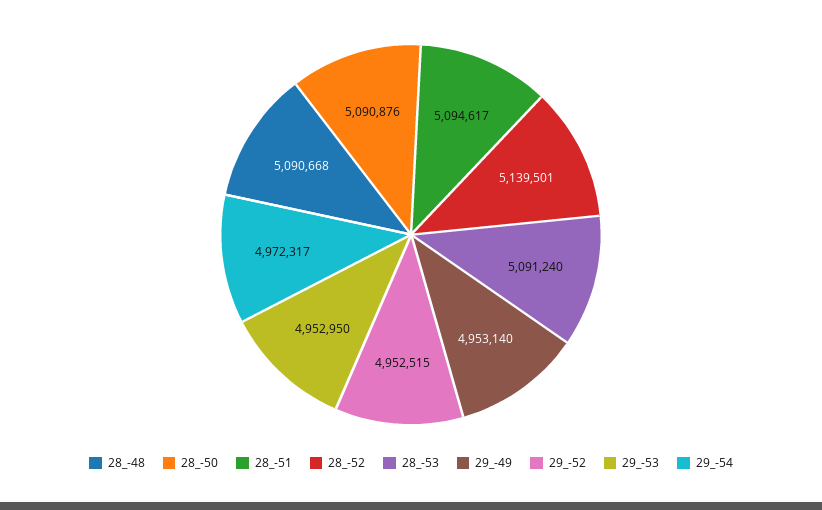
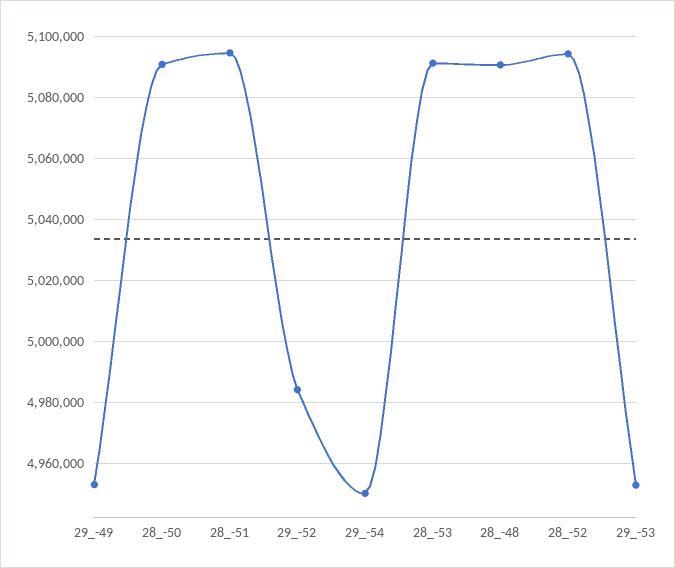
28_-52: 5139501 -> 5094000
29_-52: 4952515 -> 4984000
29_-54: 4972317 -> 4950000

